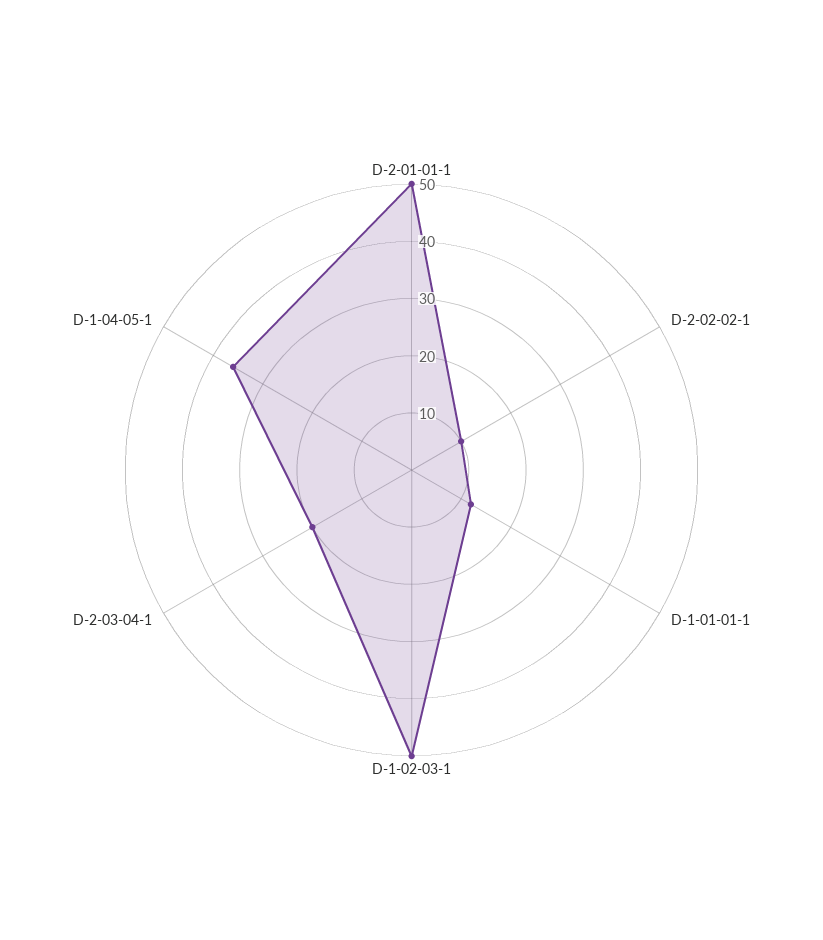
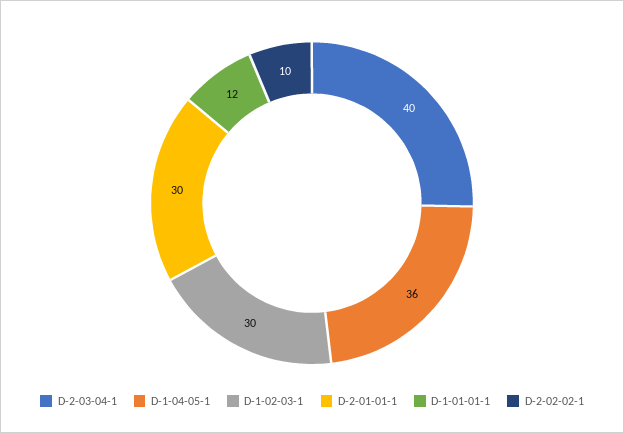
D-2-01-01-1: 50 -> 30
D-1-02-03-1: 50 -> 30
D-2-03-04-1: 20 -> 40

